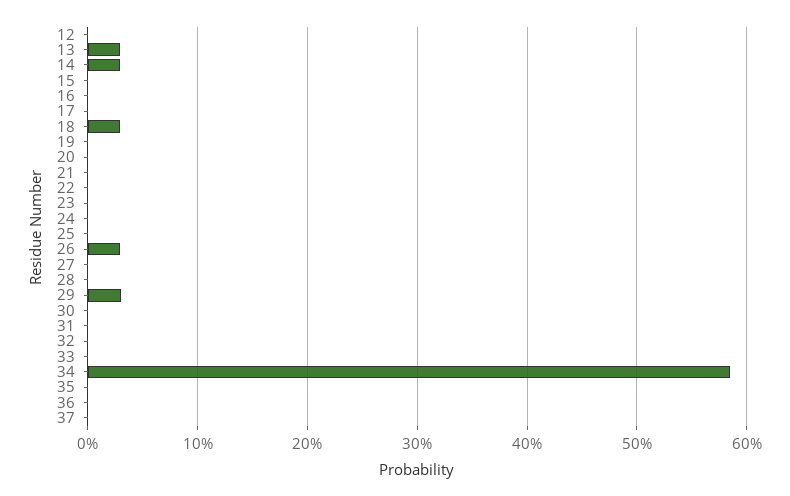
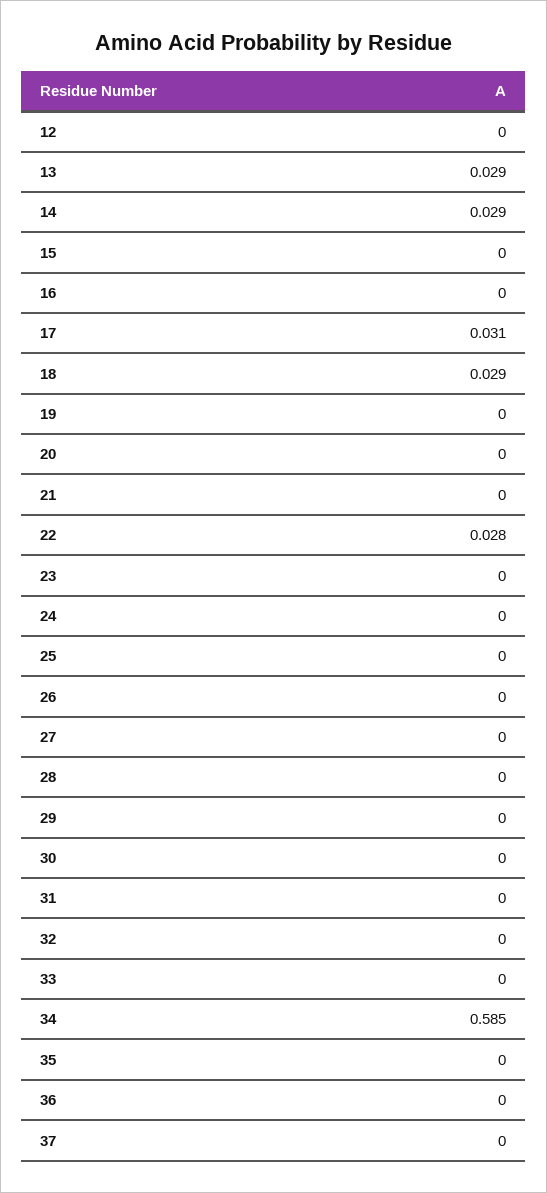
17: 0 -> 0.031
22: 0 -> 0.028
26: 0.03 -> 0
29: 0.03 -> 0

